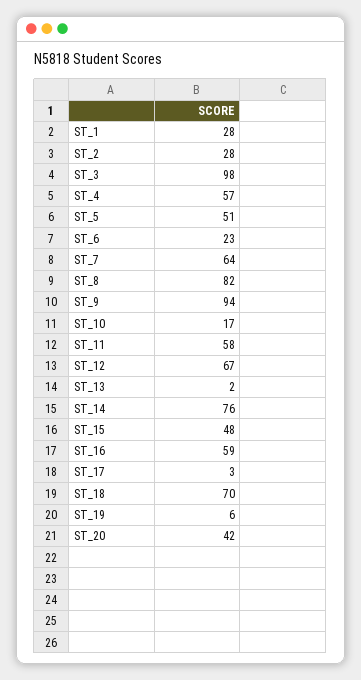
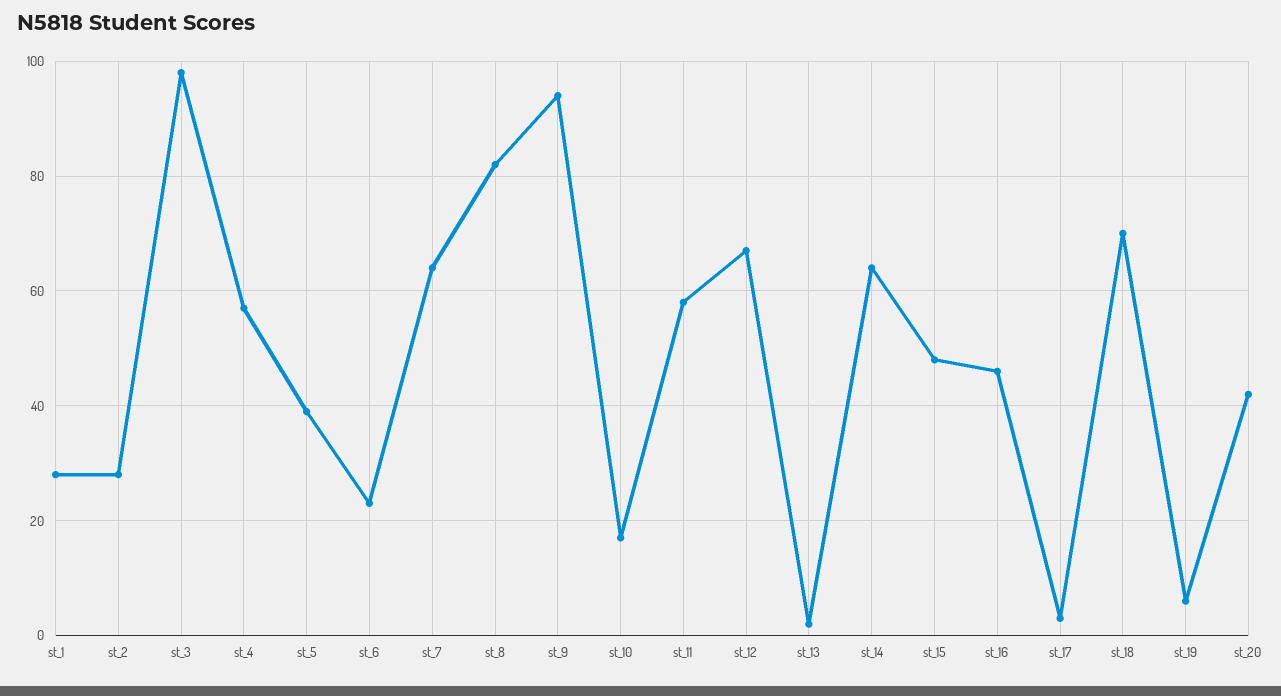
ST_5: 51 -> 40
ST_14: 76 -> 65
ST_16: 59 -> 45

